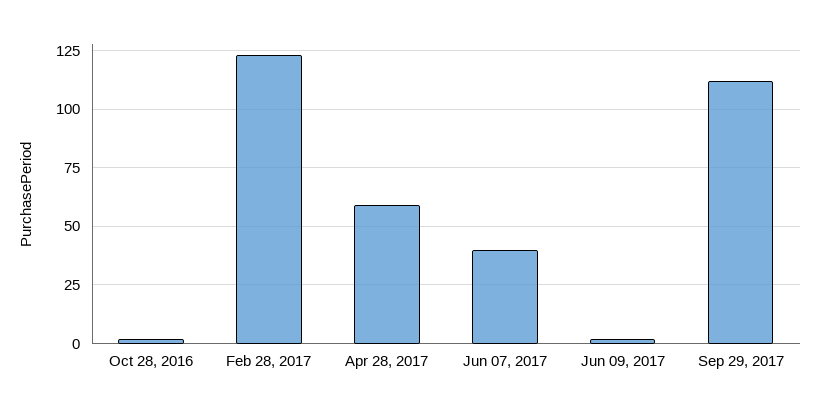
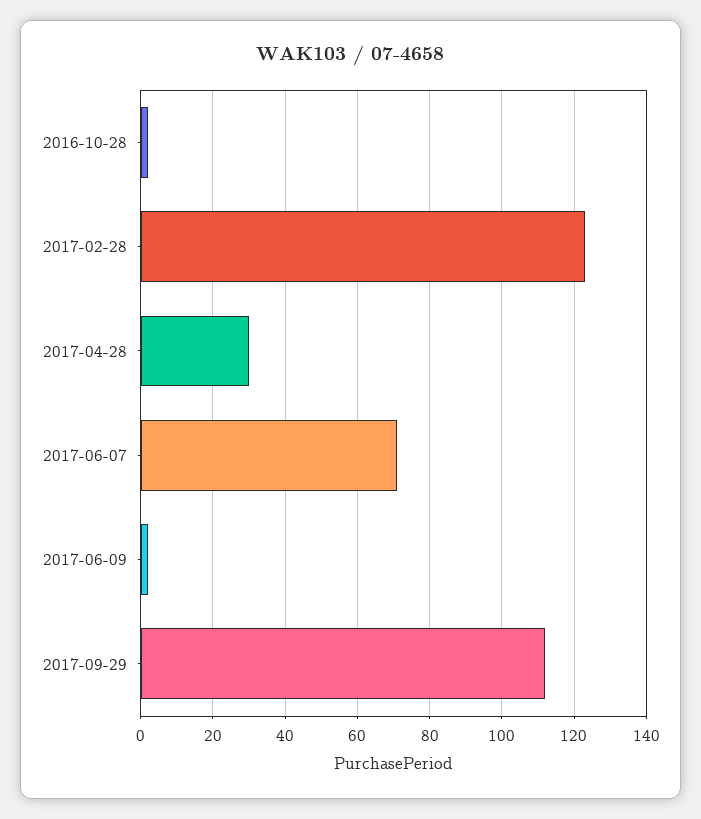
Apr 28, 2017: 60 -> 30
Jun 07, 2017: 40 -> 70

